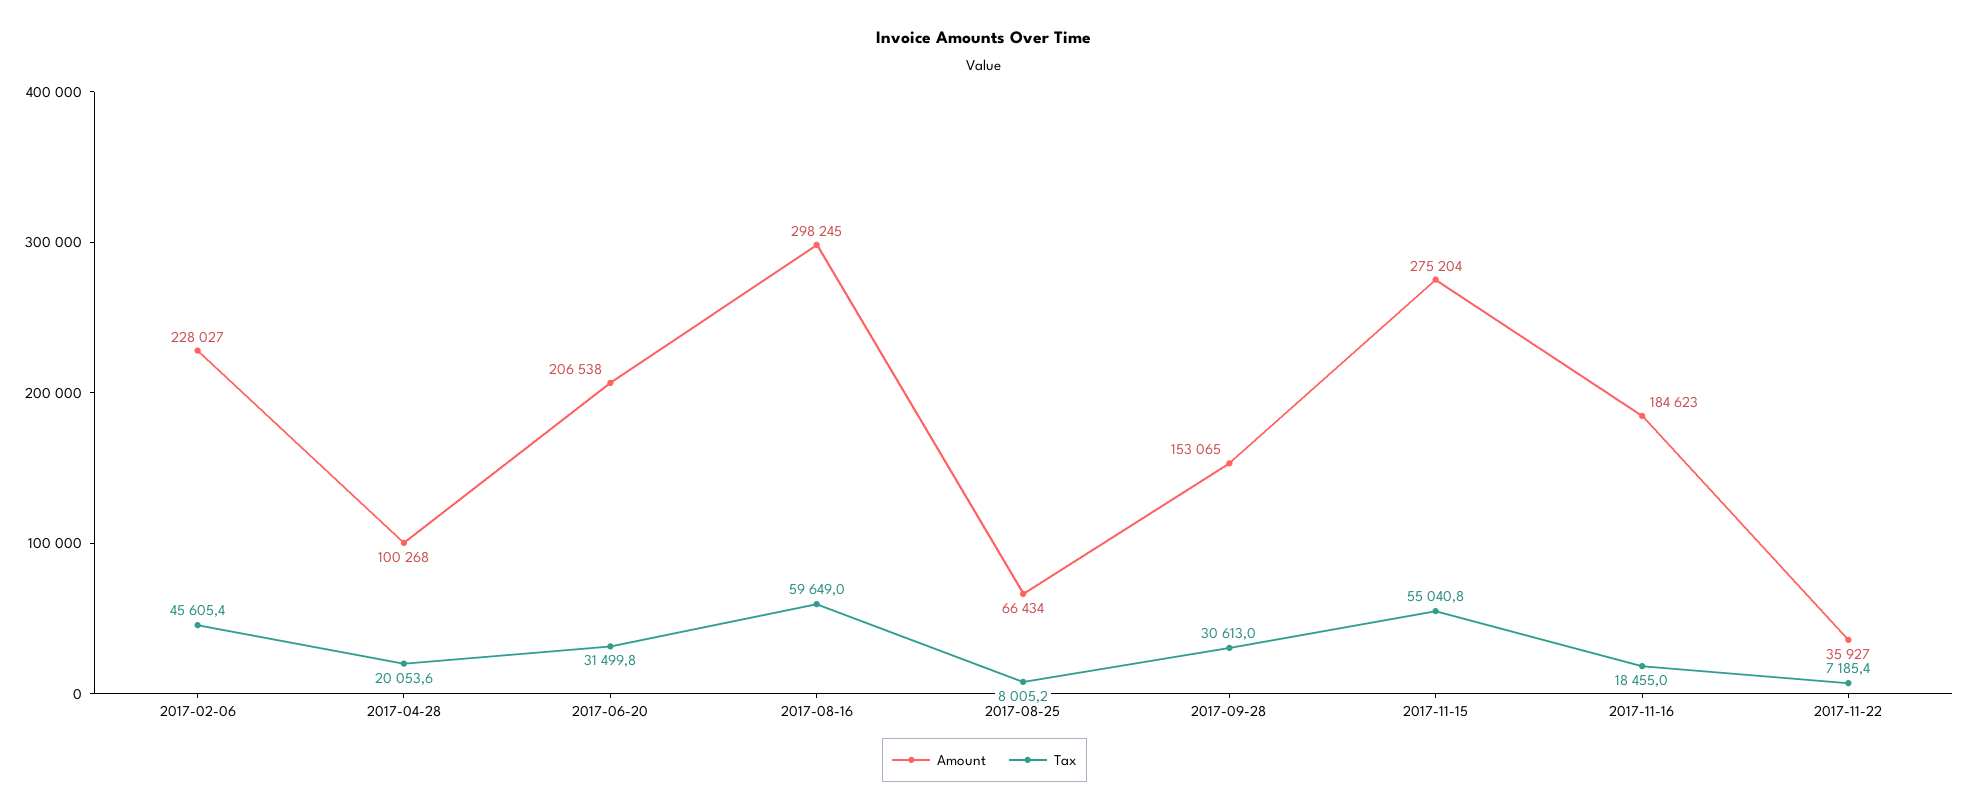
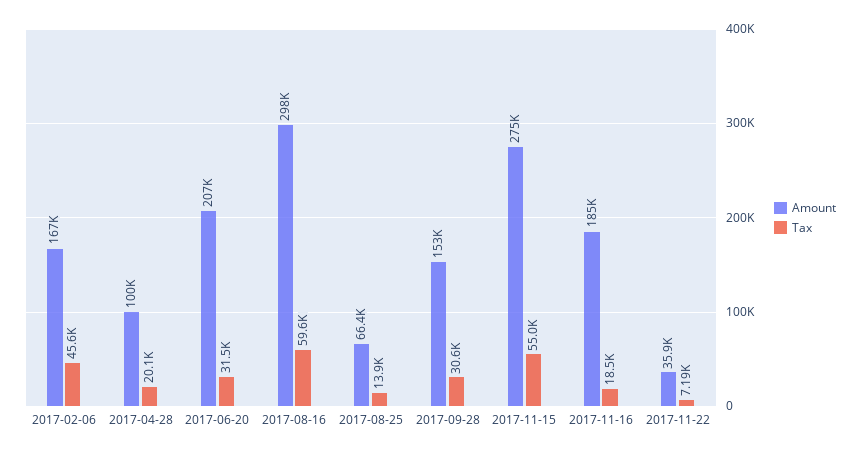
Amount, 2017-02-06: 228027 -> 167000
Tax, 2017-08-25: 8005.2 -> 13900

